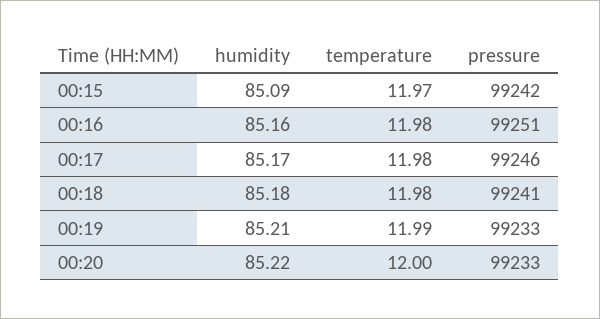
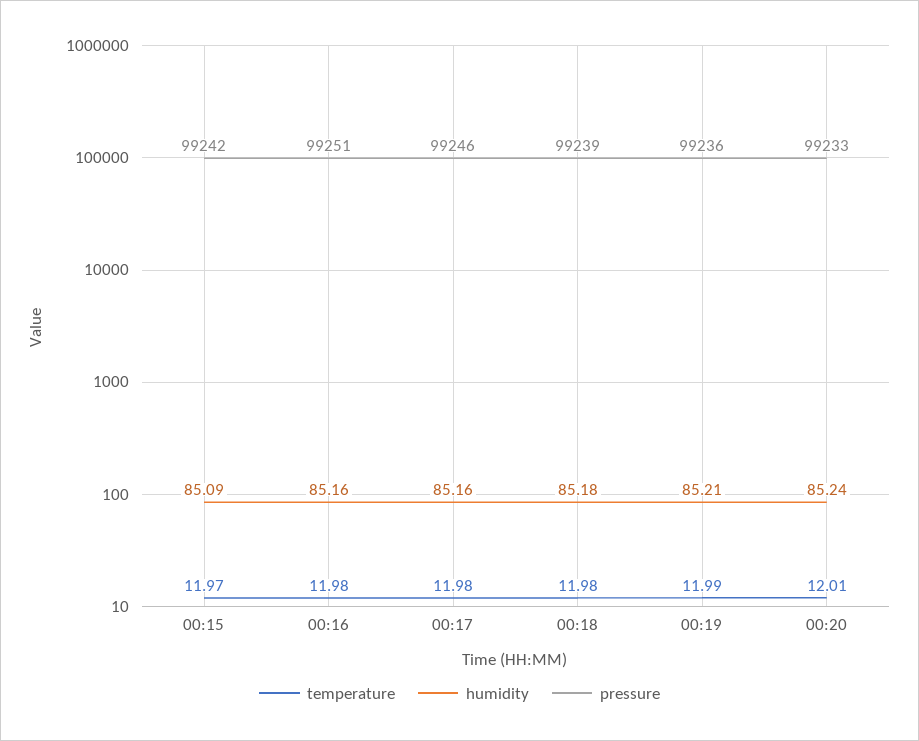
humidity, 00:17: 85.17 -> 85.16
pressure, 00:18: 99241 -> 99239
pressure, 00:19: 99233 -> 99236
humidity, 00:20: 85.22 -> 85.24
temperature, 00:20: 12 -> 12.01

